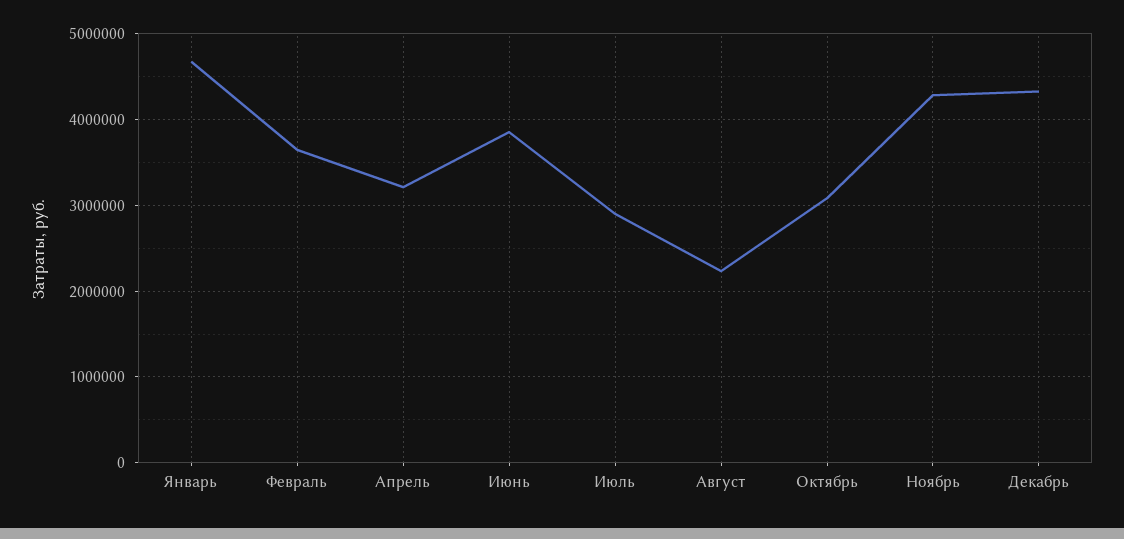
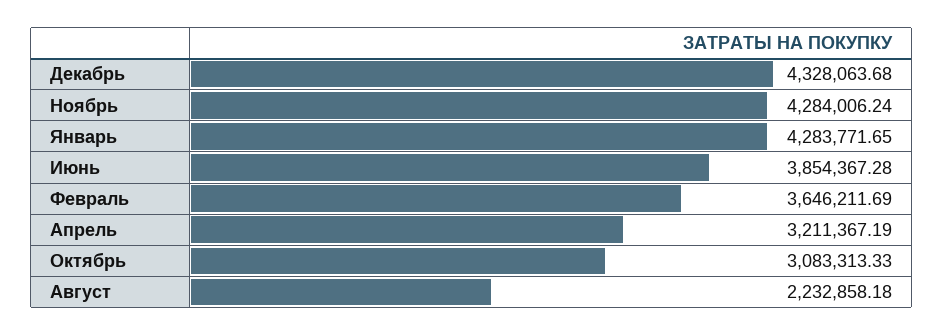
Январь: 4700000 -> 4283771.65
Июль: 2900000 -> none

